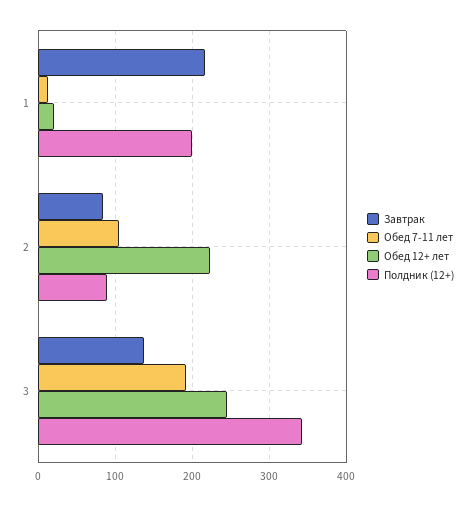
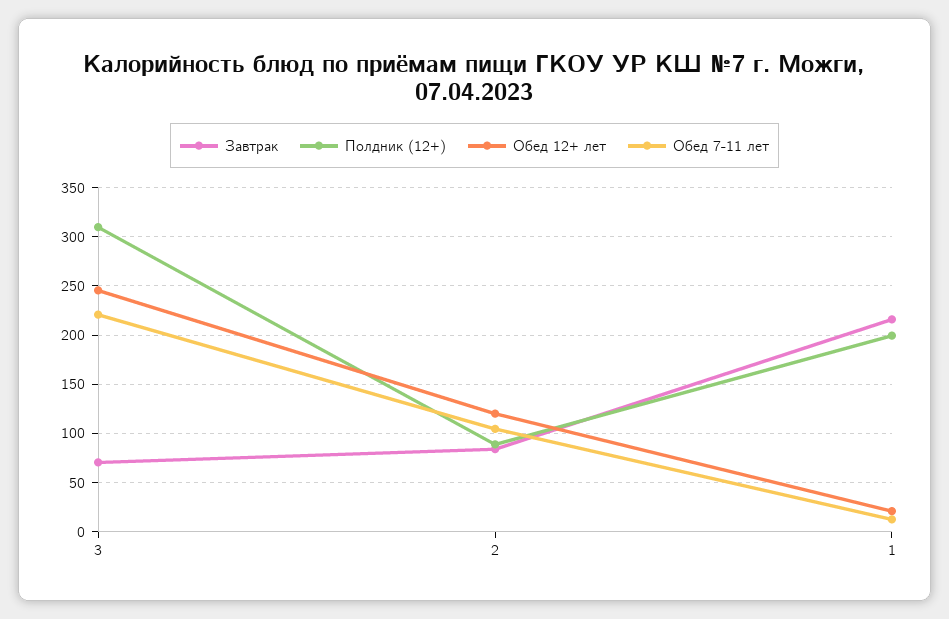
Обед 12+ лет, 2: 220 -> 120
Завтрак, 3: 140 -> 70
Обед 7-11 лет, 3: 190 -> 220
Полдник (12+), 3: 340 -> 310

